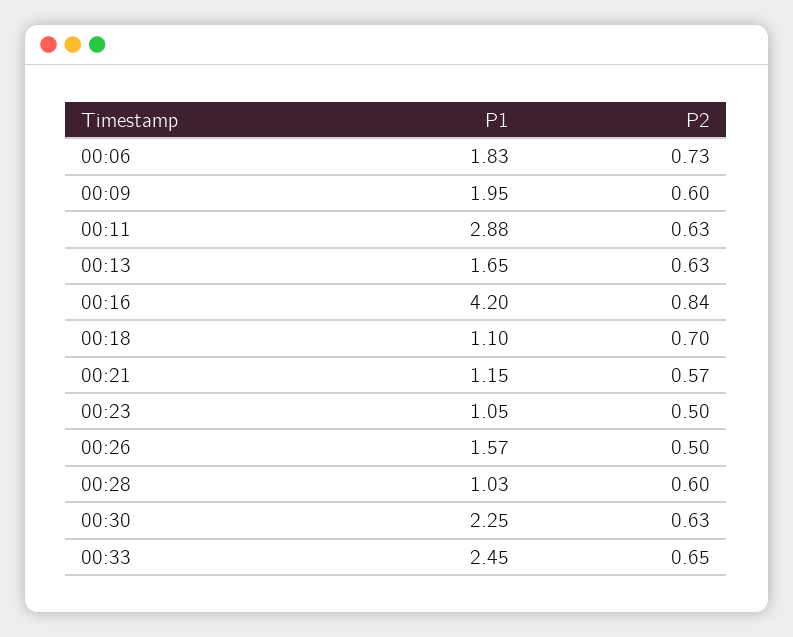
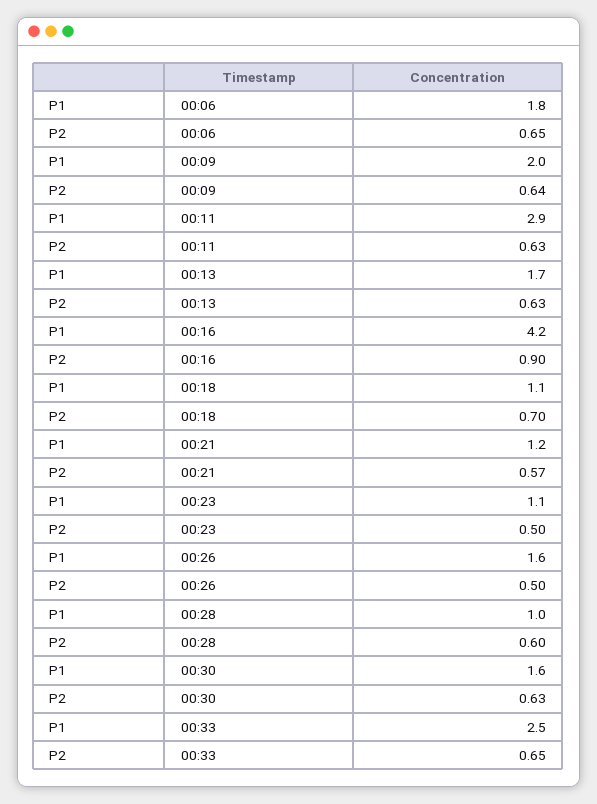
P2, 00:06: 0.73 -> 0.65
P2, 00:09: 0.6 -> 0.64
P2, 00:16: 0.84 -> 0.9
P1, 00:30: 2.25 -> 1.6

